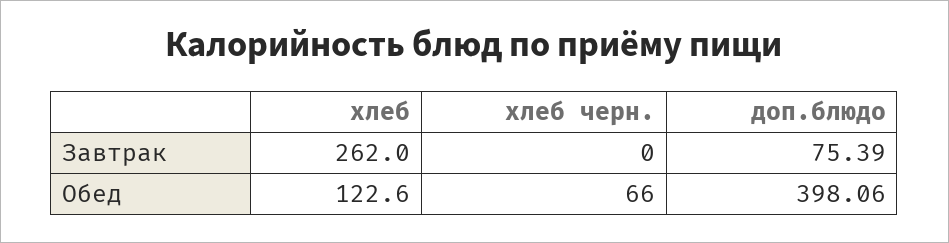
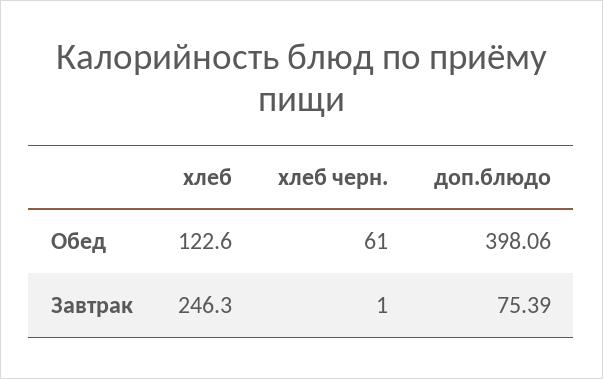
хлеб, Завтрак: 262 -> 246.3
хлеб черн., Завтрак: 0 -> 1
хлеб черн., Обед: 66 -> 61

